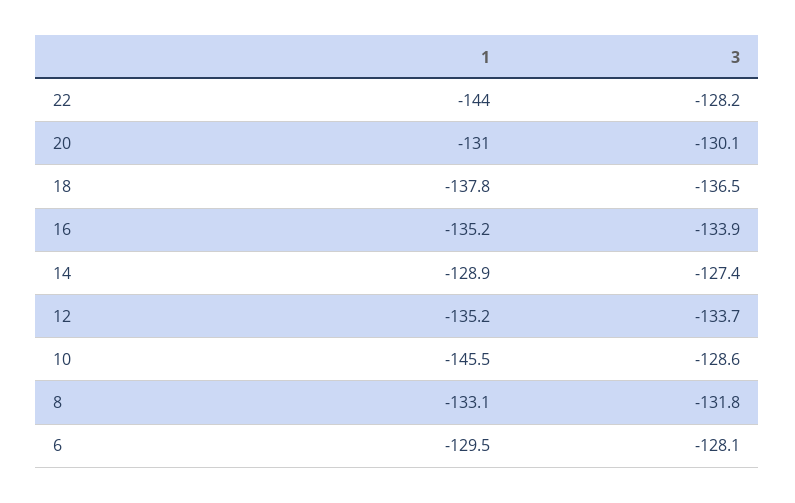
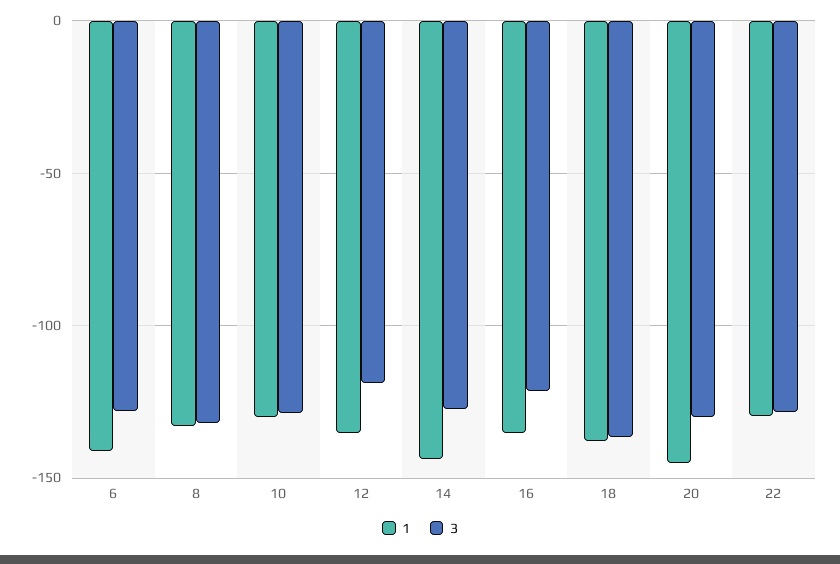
1, 22: -144 -> -130
1, 20: -131 -> -145
3, 16: -133.9 -> -120
1, 14: -128.9 -> -145
3, 12: -133.7 -> -120
1, 10: -145.5 -> -130
1, 6: -129.5 -> -140

